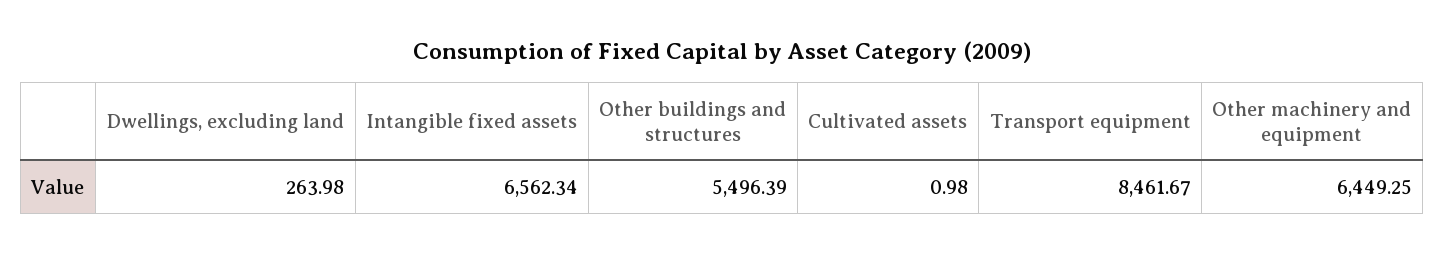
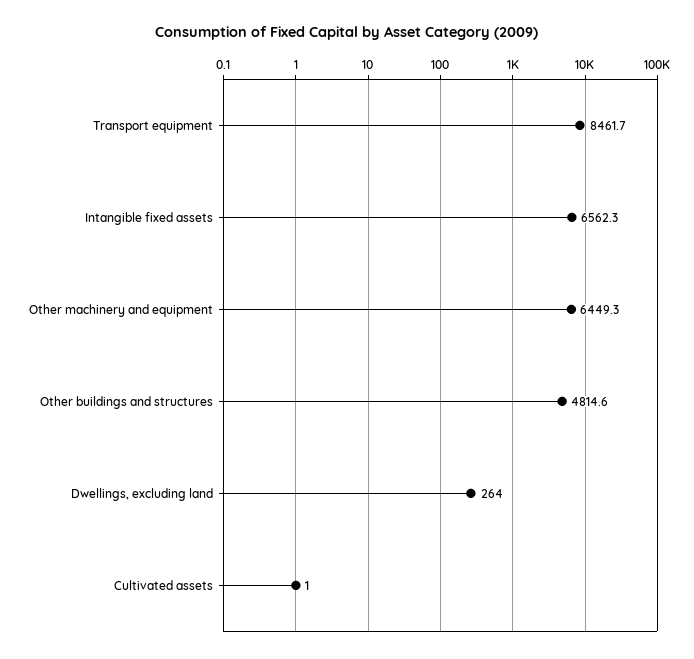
Other buildings and structures: 5496.39 -> 4814.6

